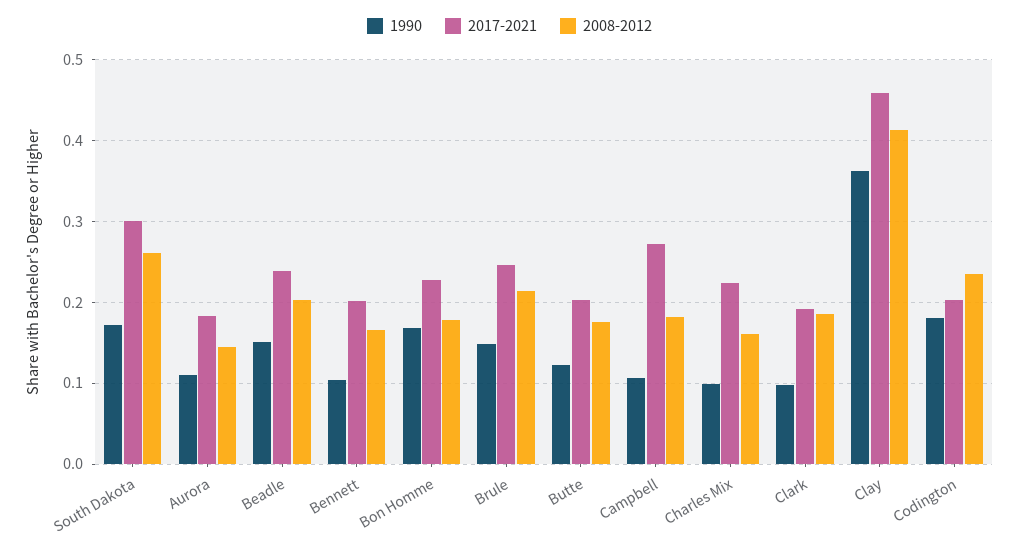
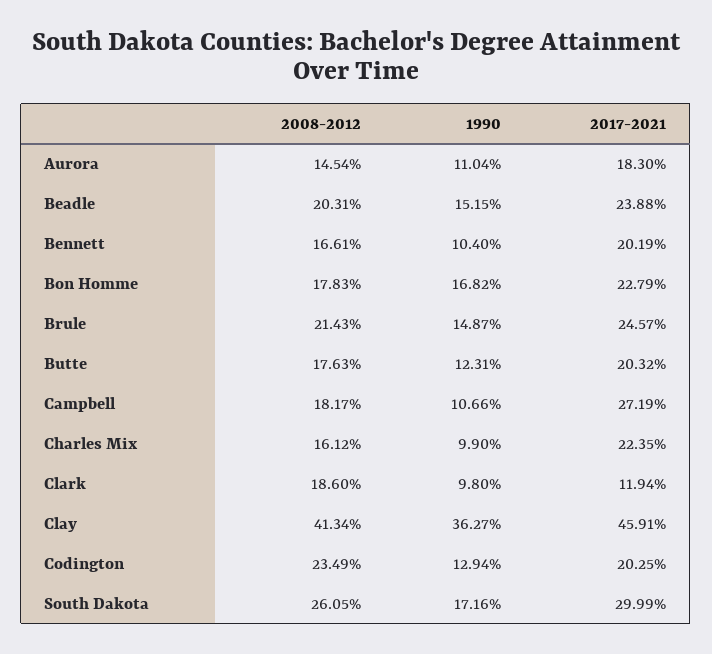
2017-2021, Clark: 0.19 -> 0.1194
1990, Codington: 0.18 -> 0.1294

